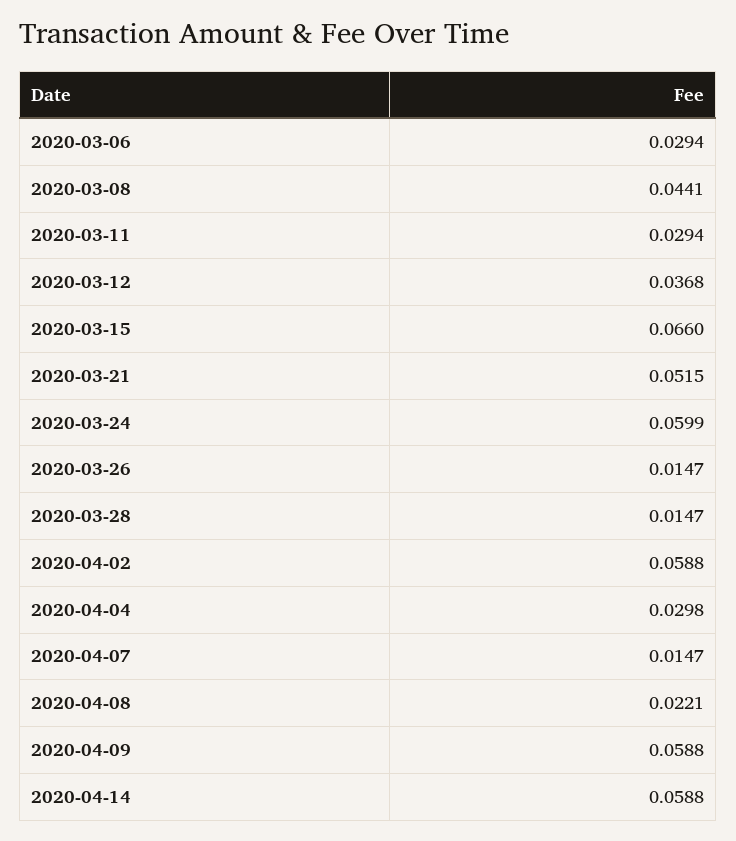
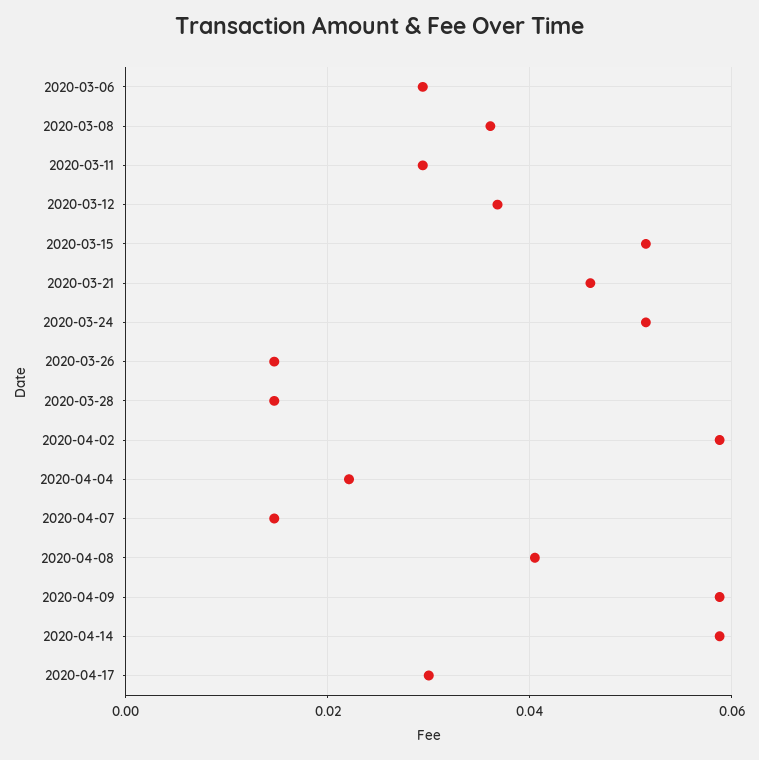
2020-03-08: 0.0441 -> 0.036
2020-03-15: 0.066 -> 0.052
2020-03-21: 0.0515 -> 0.046
2020-03-24: 0.0599 -> 0.052
2020-04-04: 0.0298 -> 0.022
2020-04-08: 0.0221 -> 0.04
2020-04-17: none -> 0.03

